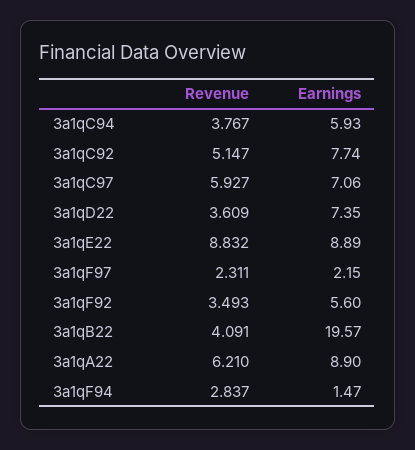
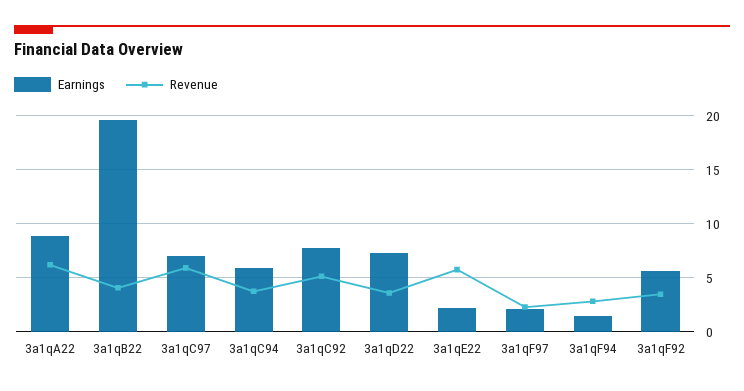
Revenue, 3a1qE22: 8.832 -> 6
Earnings, 3a1qE22: 8.89 -> 2

